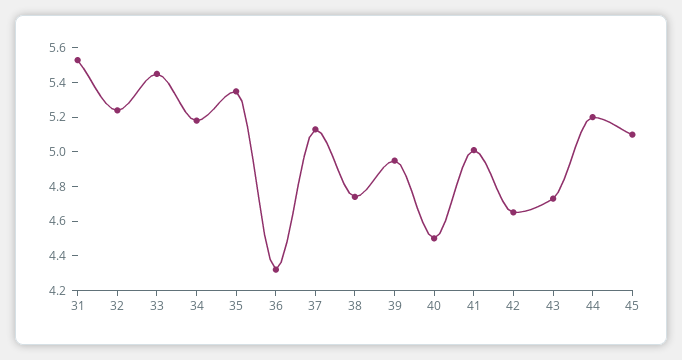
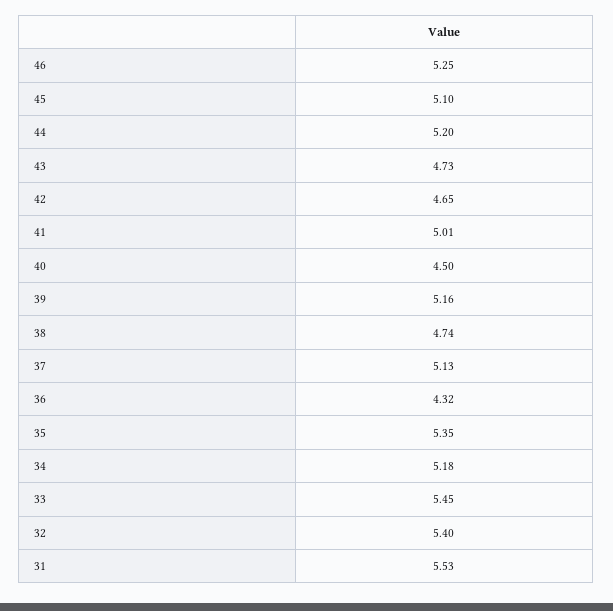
32: 5.25 -> 5.4
39: 4.95 -> 5.16
46: none -> 5.25

